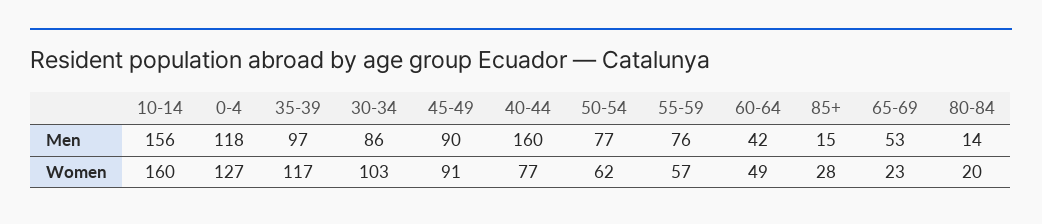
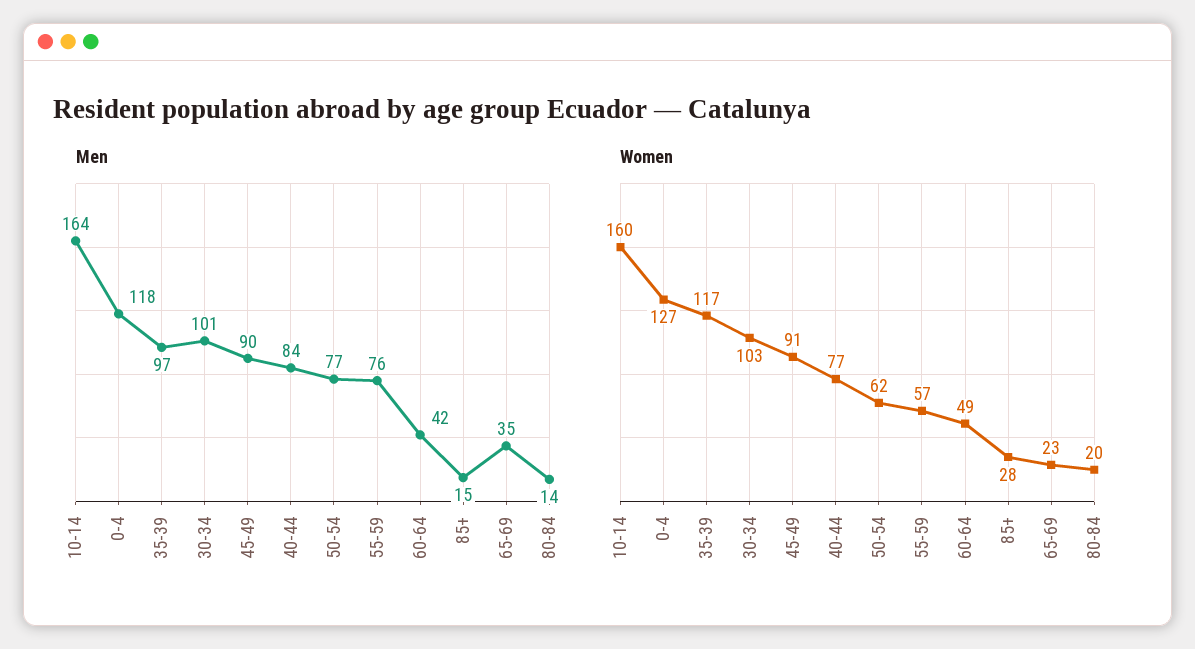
Men, 10-14: 156 -> 164
Men, 30-34: 86 -> 101
Men, 40-44: 160 -> 84
Men, 65-69: 53 -> 35

